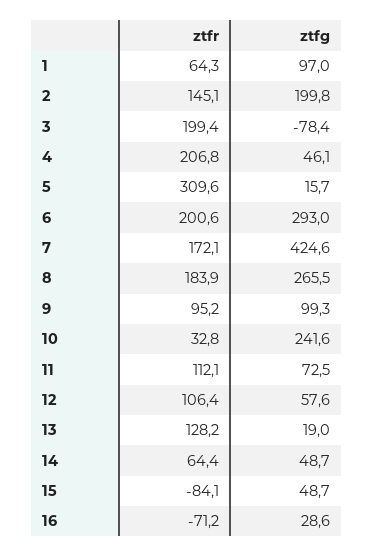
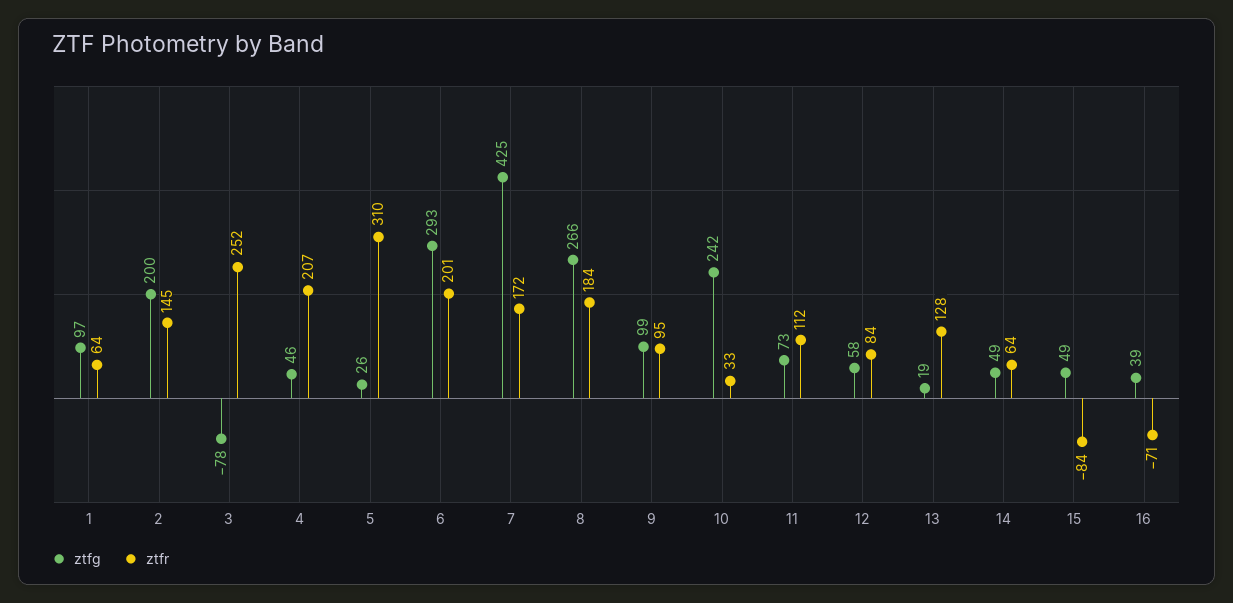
ztfr, 3: 199.4 -> 252
ztfg, 5: 15.7 -> 26
ztfr, 12: 106.4 -> 84
ztfg, 16: 28.6 -> 39

